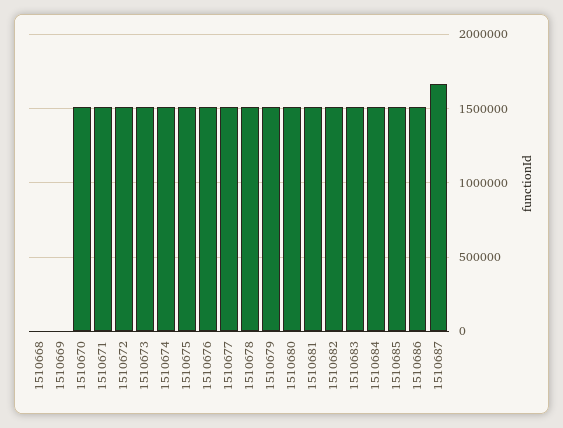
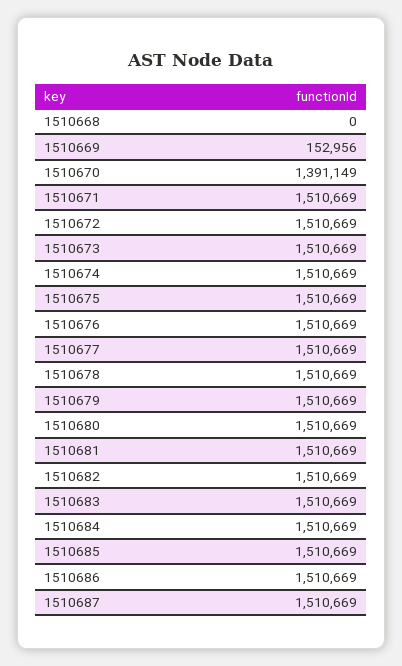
1510669: 0 -> 152956
1510670: 1500000 -> 1391149
1510687: 1650000 -> 1510669

